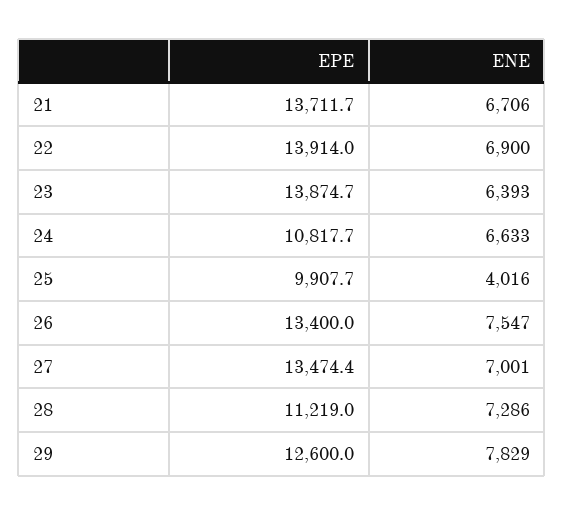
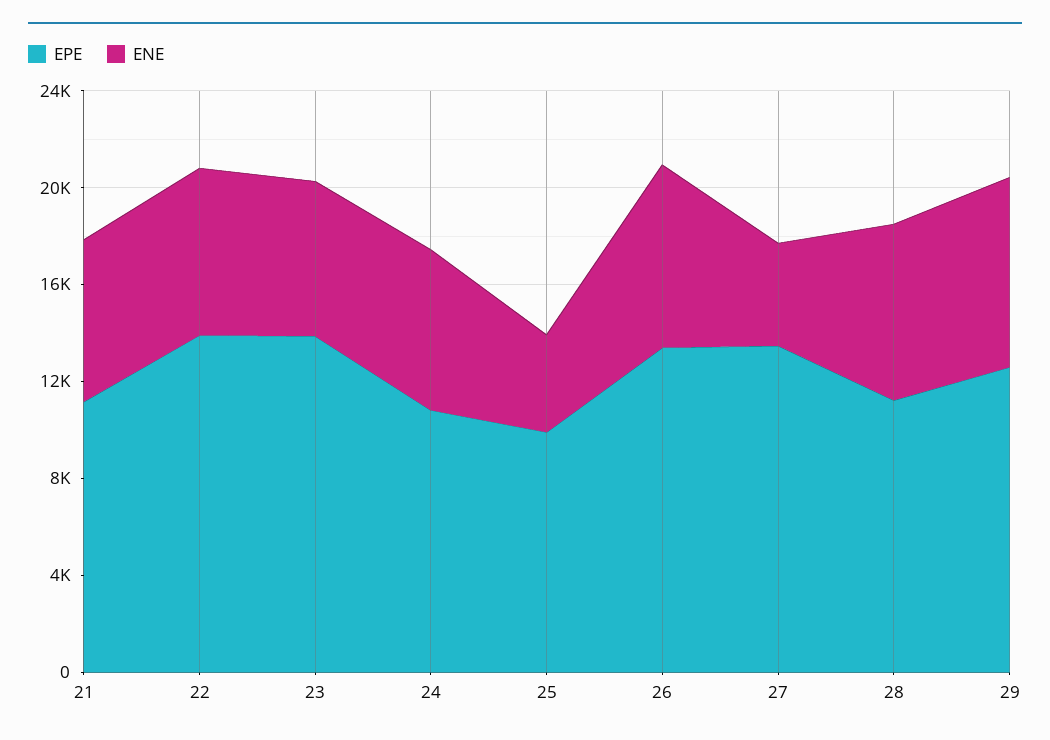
EPE, 21: 13711.7 -> 11000
ENE, 27: 7001 -> 4000

